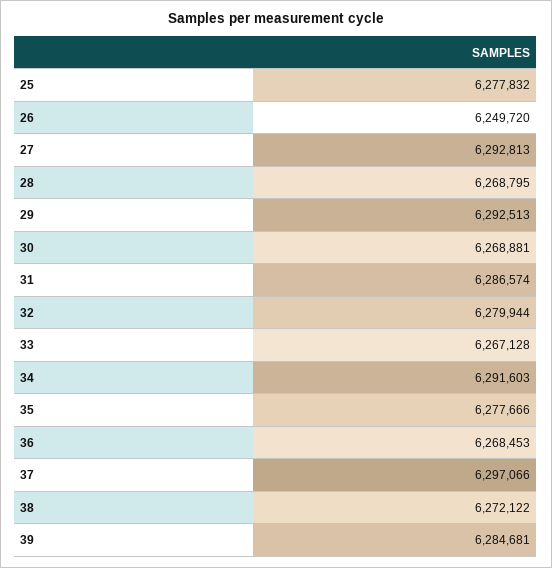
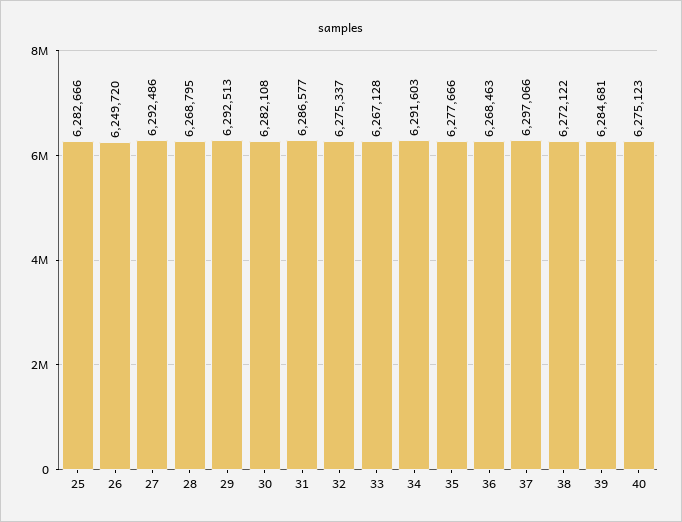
25: 6277832 -> 6282666
27: 6292813 -> 6292486
30: 6268881 -> 6282108
31: 6286574 -> 6286577
32: 6279944 -> 6275337
36: 6268453 -> 6268463
40: none -> 6275123

